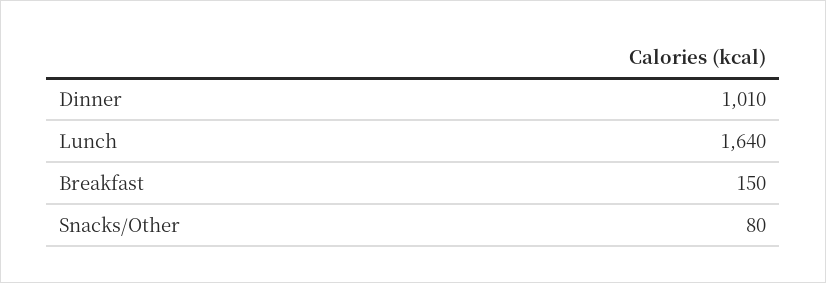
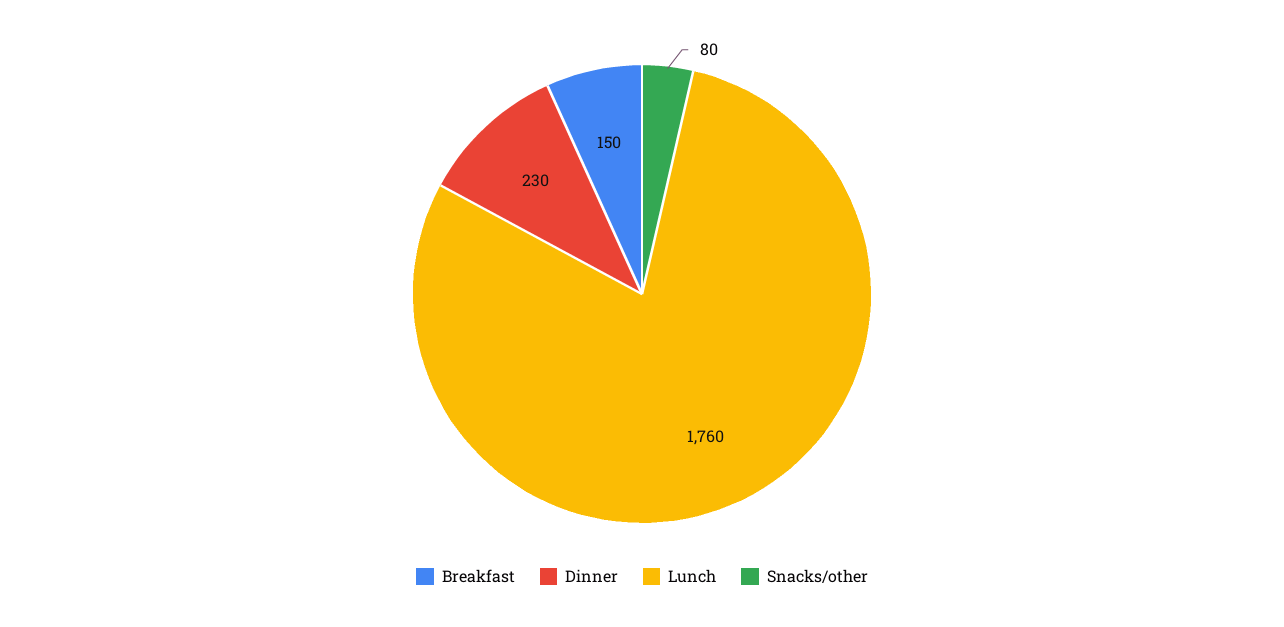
Dinner: 1010 -> 230
Lunch: 1640 -> 1760

